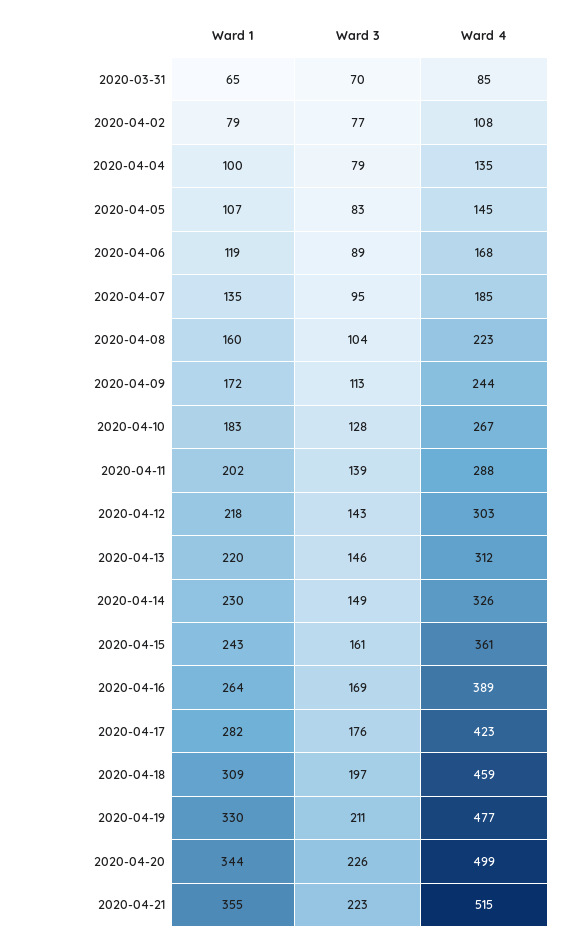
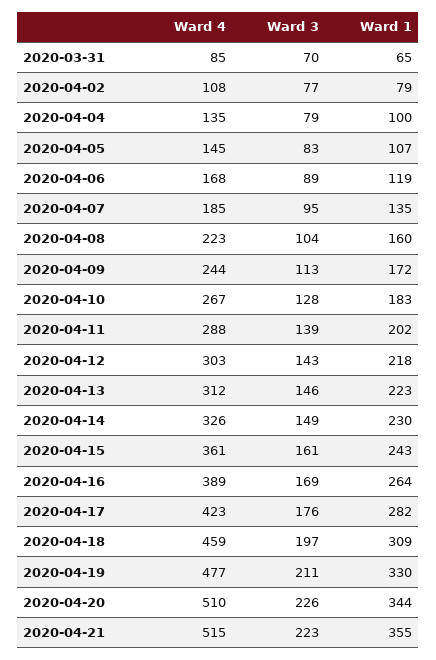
Ward 1, 2020-04-13: 220 -> 223
Ward 4, 2020-04-20: 499 -> 510

